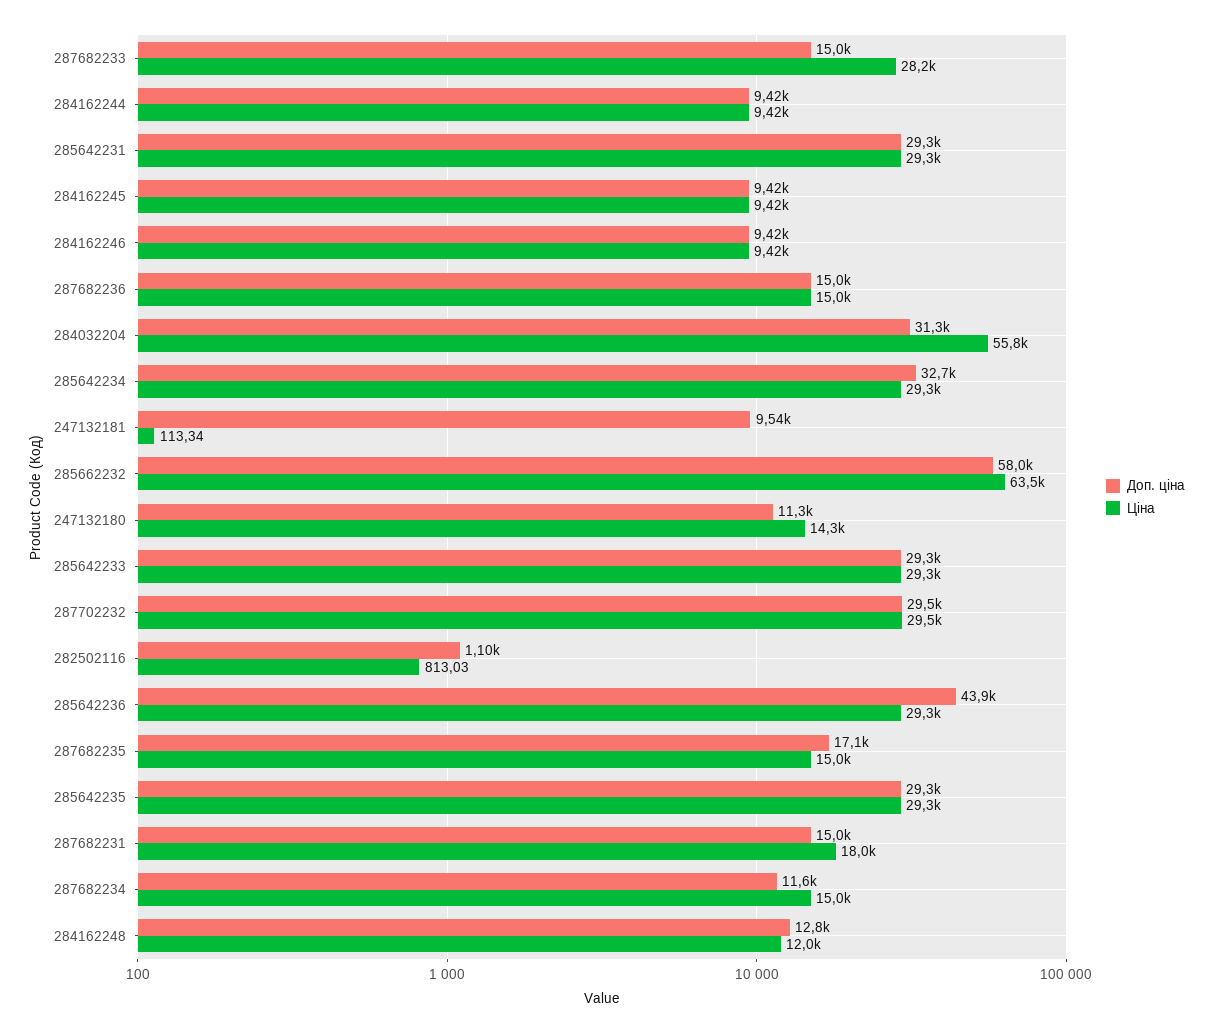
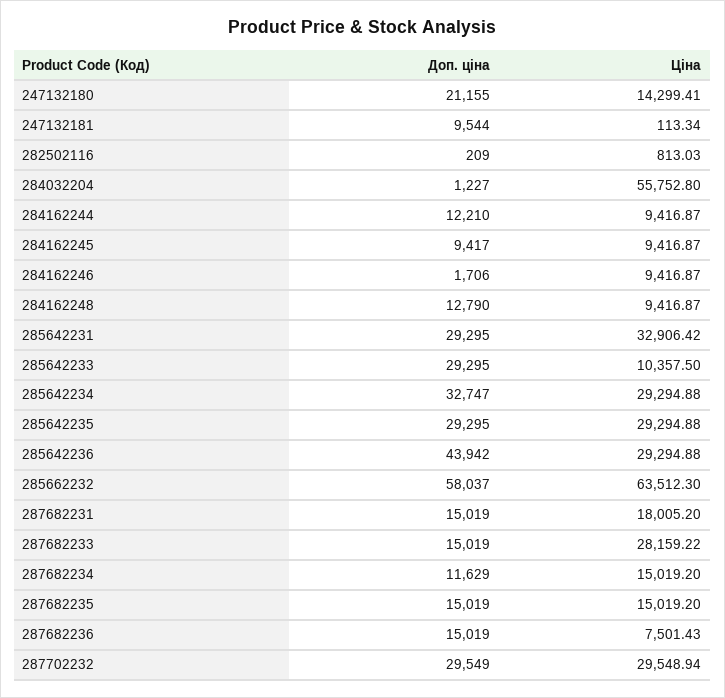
Доп. ціна, 284162244: 9420 -> 12210
Ціна, 285642231: 29300 -> 32906.42
Доп. ціна, 284162246: 9420 -> 1706
Ціна, 287682236: 15000 -> 7501.43
Доп. ціна, 284032204: 31300 -> 1227
Доп. ціна, 247132180: 11300 -> 21155
Ціна, 285642233: 29300 -> 10357.5
Доп. ціна, 282502116: 1100 -> 209
Доп. ціна, 287682235: 17100 -> 15019
Ціна, 284162248: 12000 -> 9416.87

